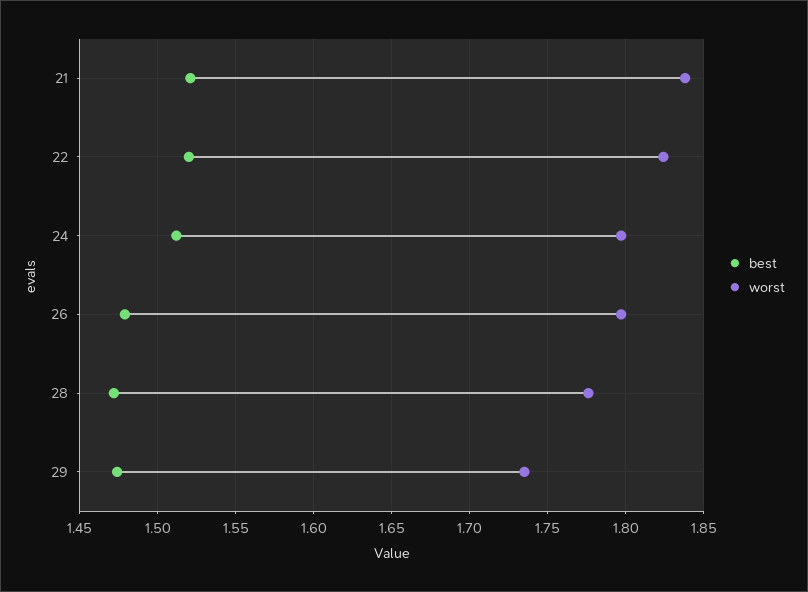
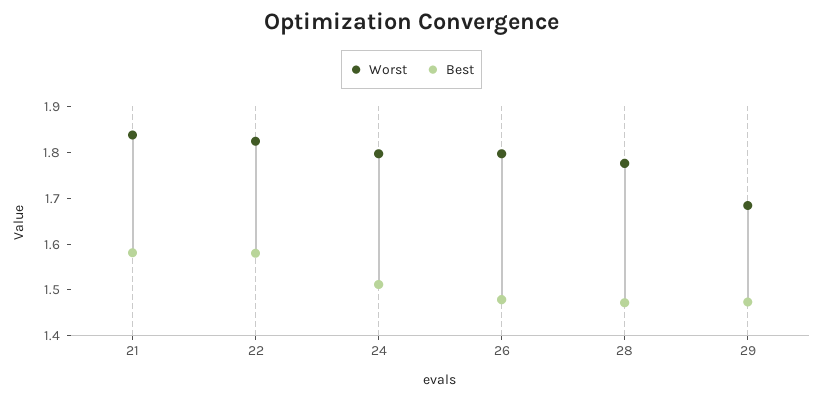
best, 21: 1.52 -> 1.58
best, 22: 1.52 -> 1.58
worst, 29: 1.735 -> 1.68

